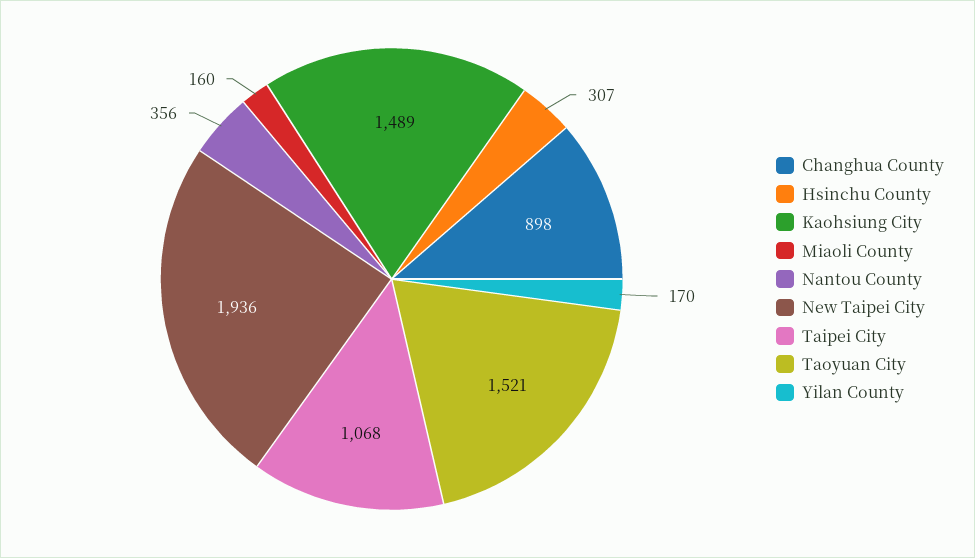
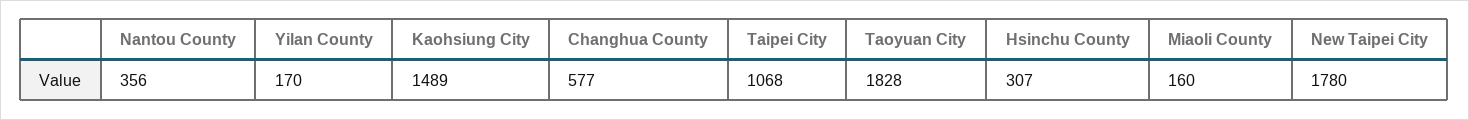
Changhua County: 898 -> 577
New Taipei City: 1936 -> 1780
Taoyuan City: 1521 -> 1828

